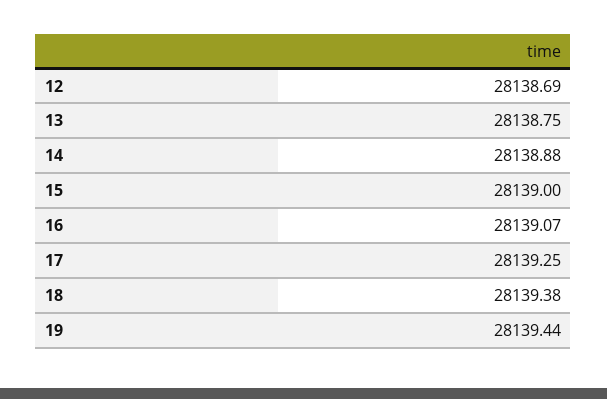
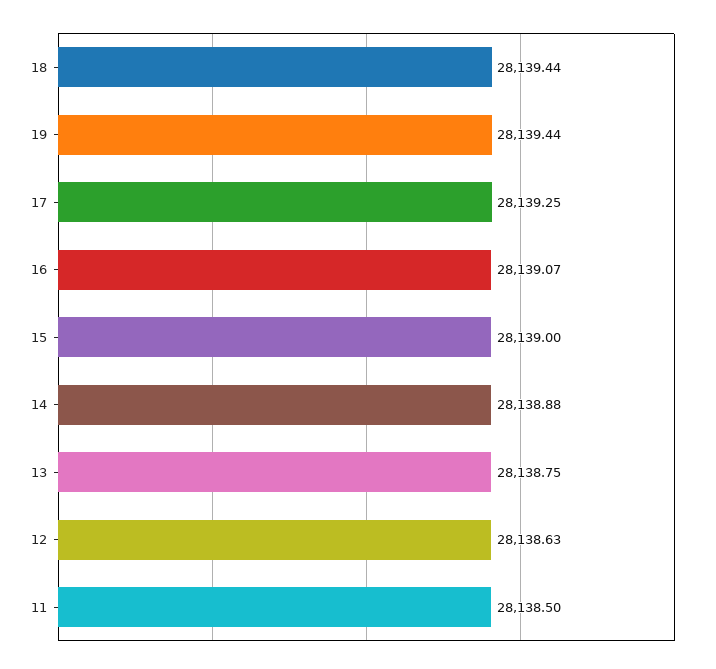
12: 28138.69 -> 28138.63
18: 28139.38 -> 28139.44
11: none -> 28138.5

